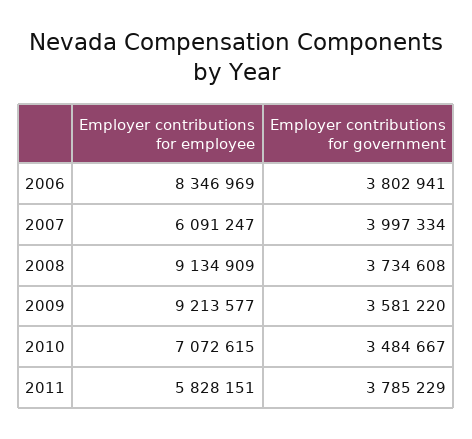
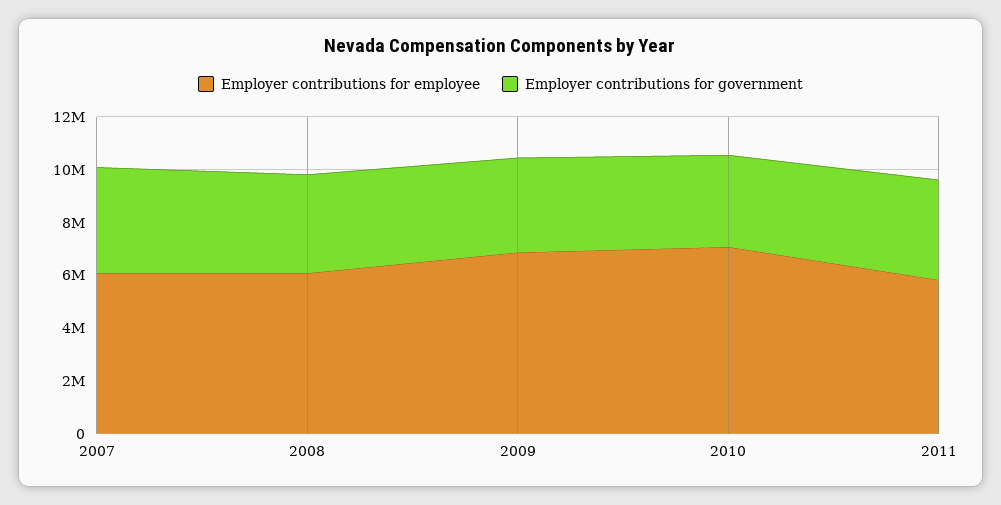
Employer contributions for employee, 2006: 8346969 -> none
Employer contributions for government, 2006: 3802941 -> none
Employer contributions for employee, 2008: 9134909 -> 6000000
Employer contributions for employee, 2009: 9213577 -> 7000000

